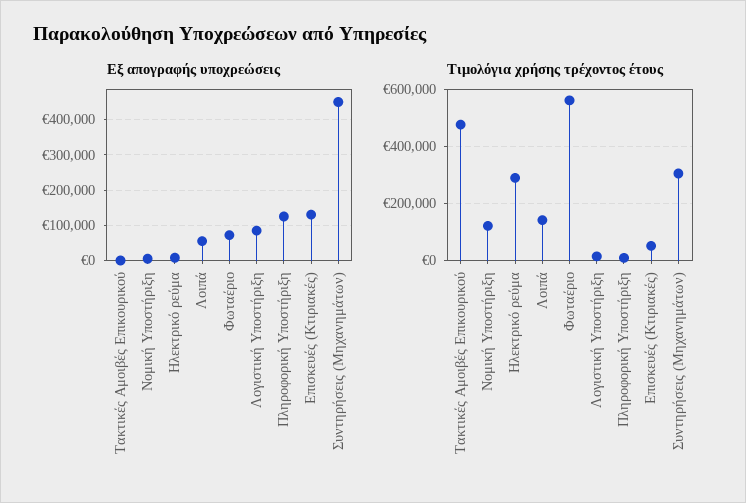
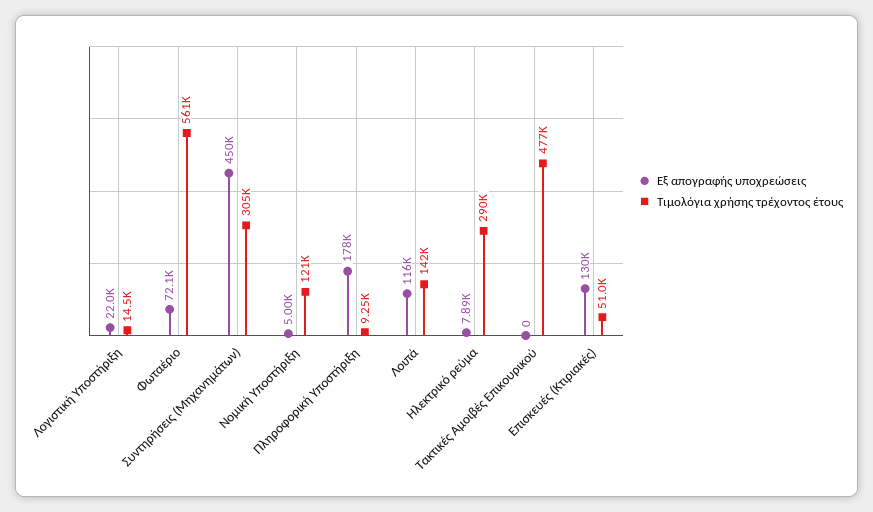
Εξ απογραφής υποχρεώσεις, Λοιπά: 60000 -> 116000
Εξ απογραφής υποχρεώσεις, Λογιστική Υποστήριξη: 80000 -> 22000
Εξ απογραφής υποχρεώσεις, Πληροφορική Υποστήριξη: 120000 -> 178000

